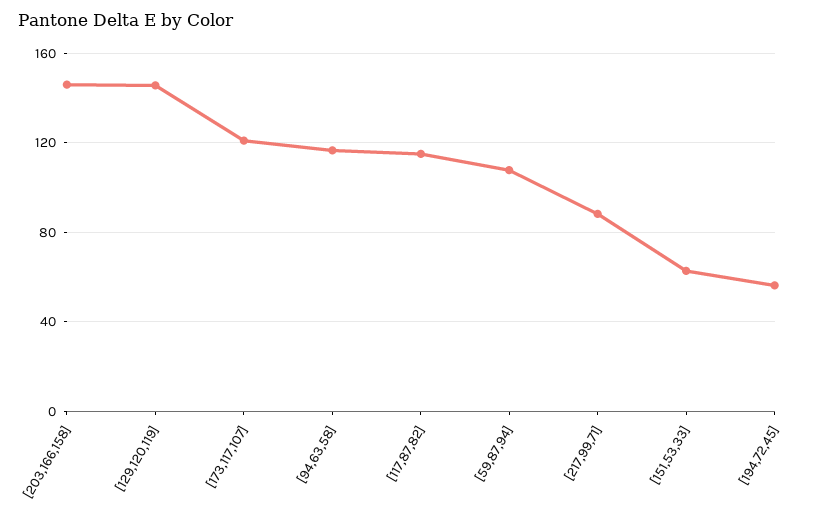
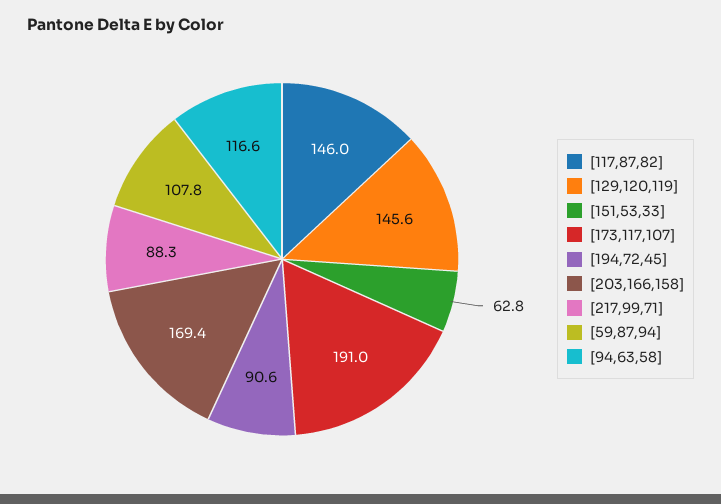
[203,166,158]: 145 -> 169.4
[173,117,107]: 120 -> 191
[117,87,82]: 115 -> 146
[194,72,45]: 55 -> 90.6

